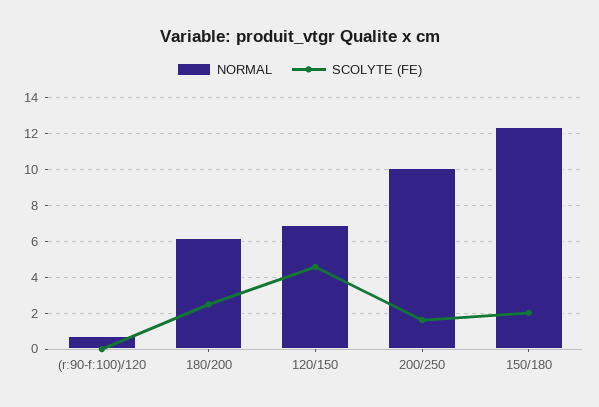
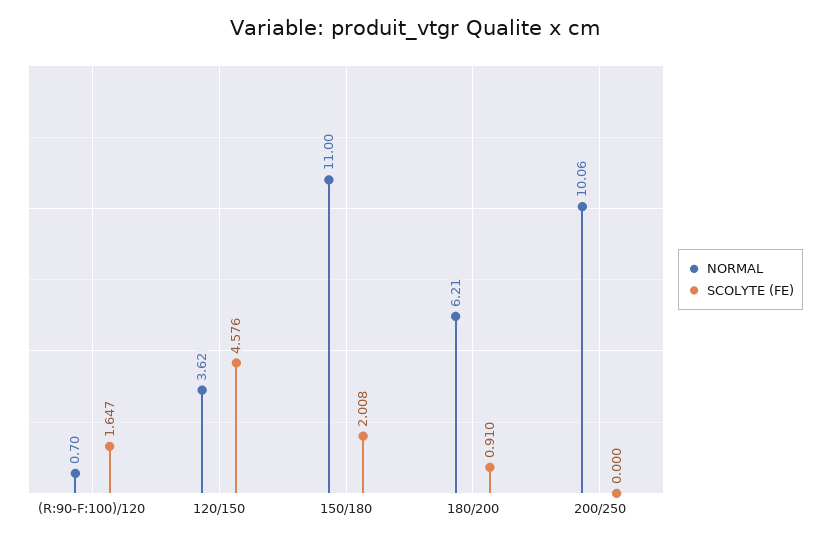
SCOLYTE (FE), (r:90-f:100)/120: 0 -> 1.647
SCOLYTE (FE), 180/200: 2.5 -> 0.91
NORMAL, 120/150: 7 -> 3.62
SCOLYTE (FE), 200/250: 1.5 -> 0
NORMAL, 150/180: 12.5 -> 11

